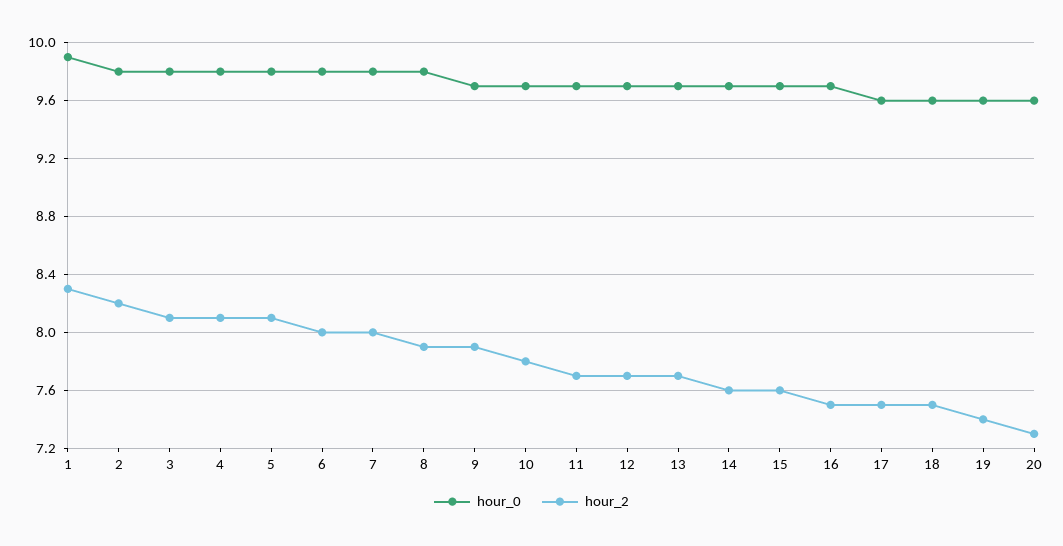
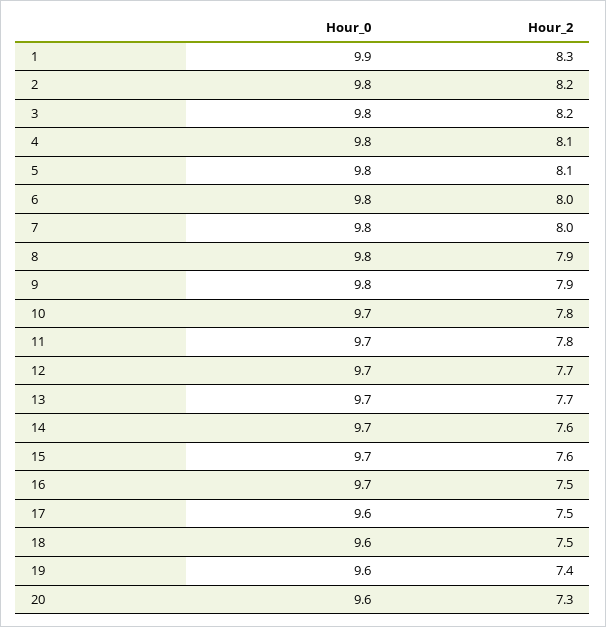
hour_2, 3: 8.1 -> 8.2
hour_0, 9: 9.7 -> 9.8
hour_2, 11: 7.7 -> 7.8

